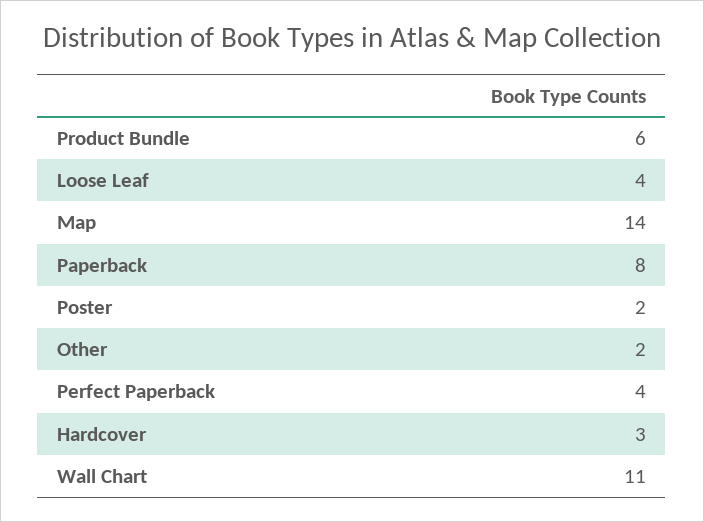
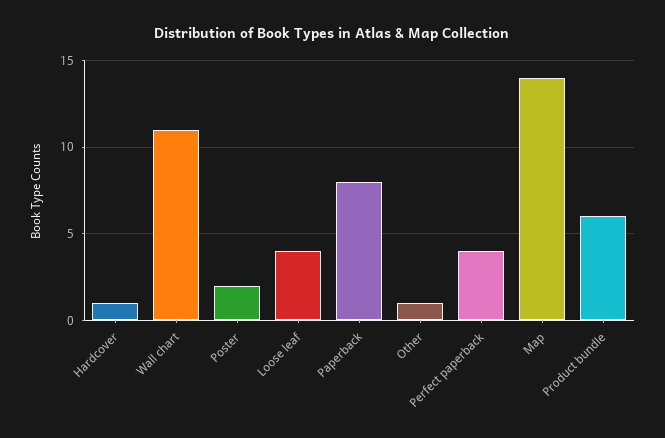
Other: 2 -> 1
Hardcover: 3 -> 1

